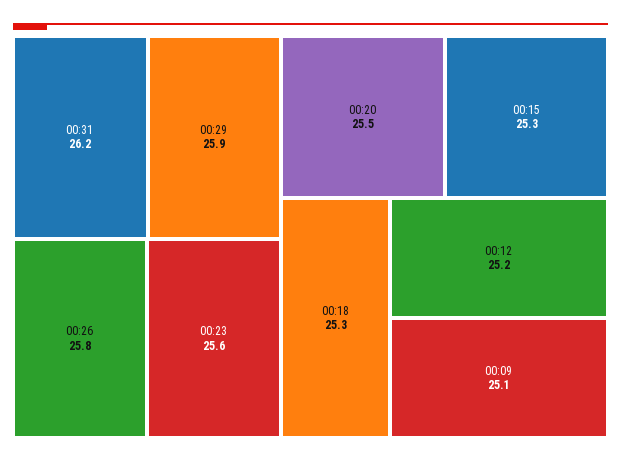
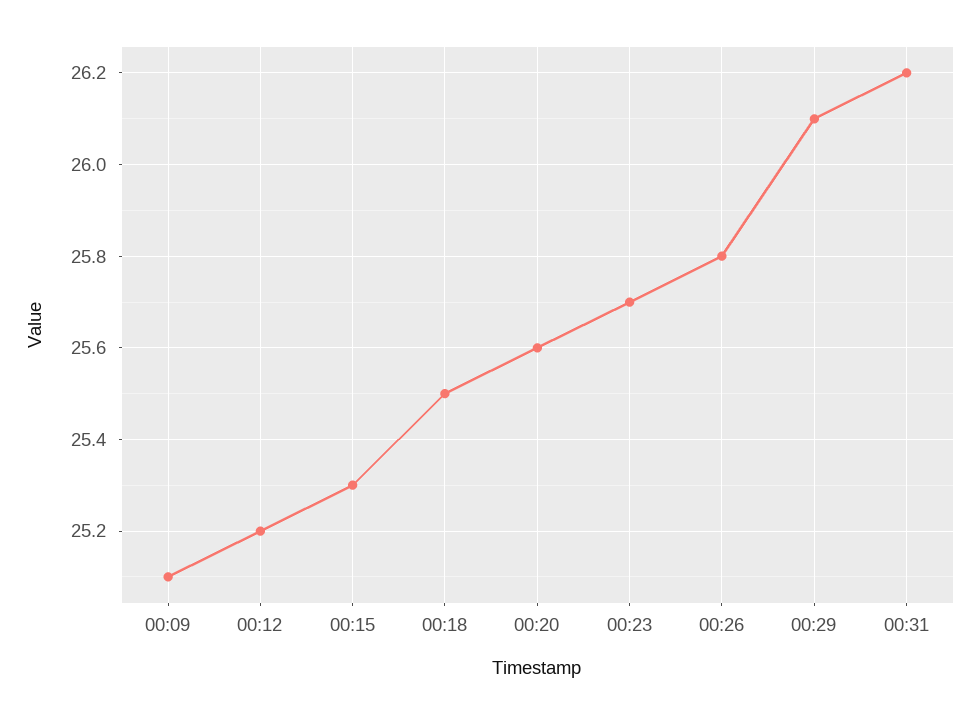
00:29: 25.9 -> 26.1
00:23: 25.6 -> 25.7
00:20: 25.5 -> 25.6
00:18: 25.3 -> 25.5

